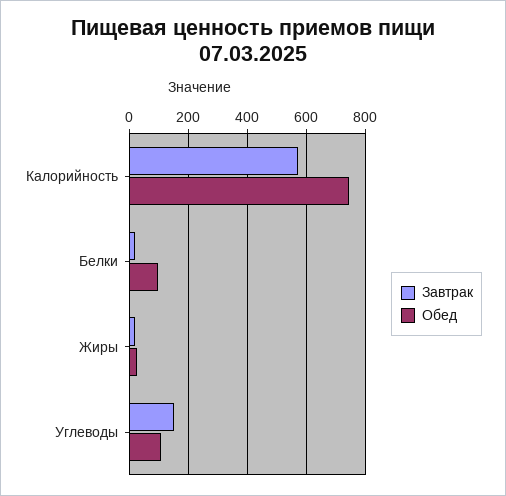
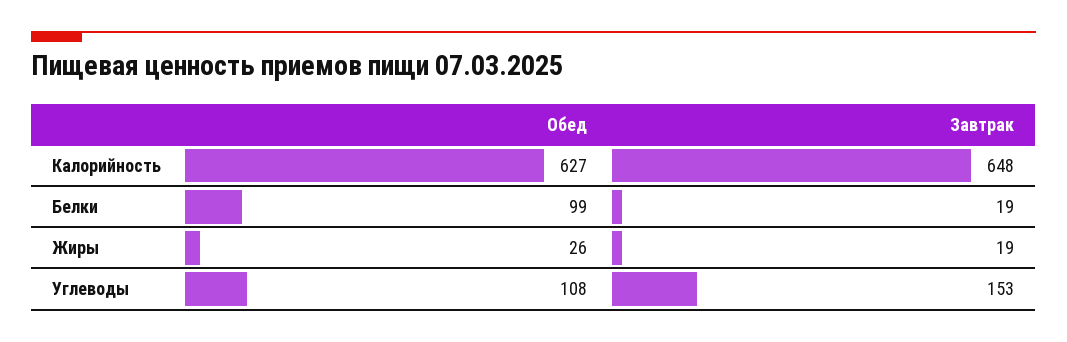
Завтрак, Калорийность: 575 -> 648
Обед, Калорийность: 750 -> 627

